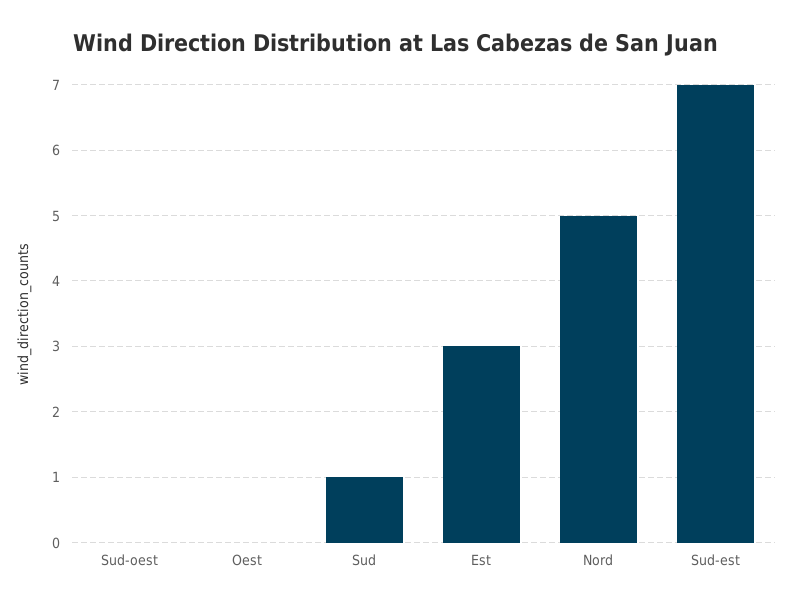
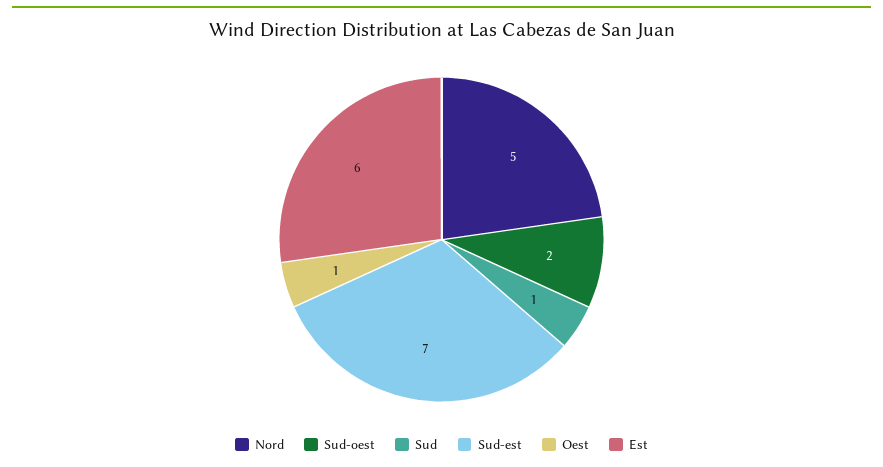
Sud-oest: 0 -> 2
Oest: 0 -> 1
Est: 3 -> 6

